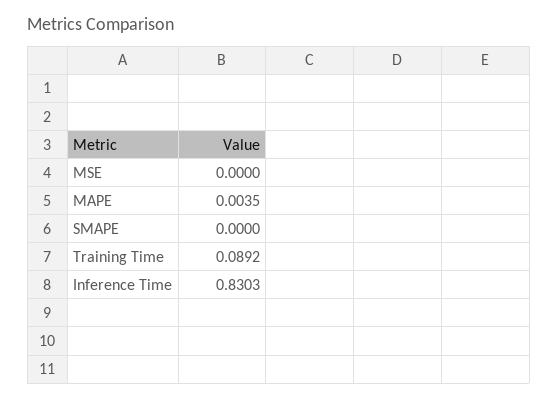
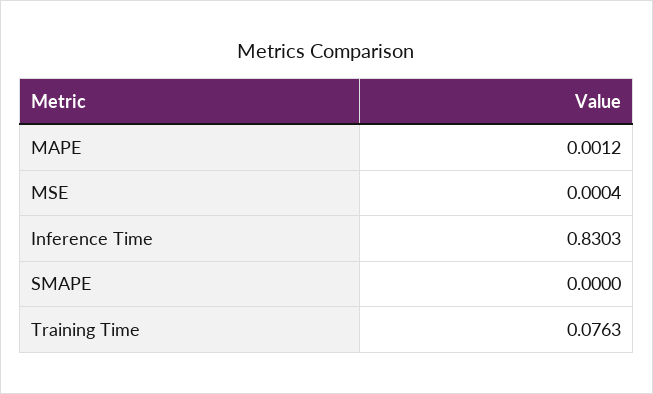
MSE: 0 -> 0.0004
MAPE: 0.0035 -> 0.0012
Training Time: 0.0892 -> 0.0763

